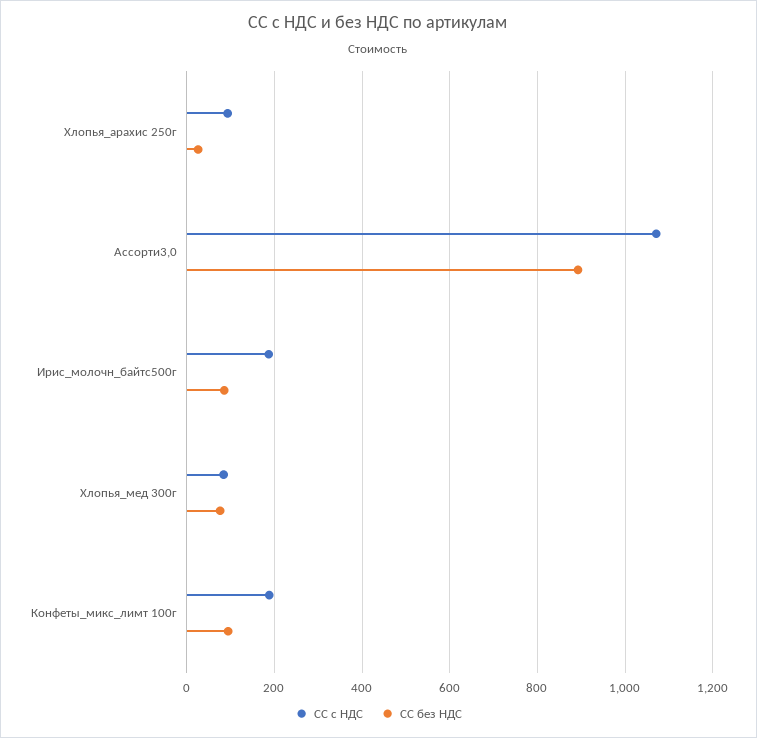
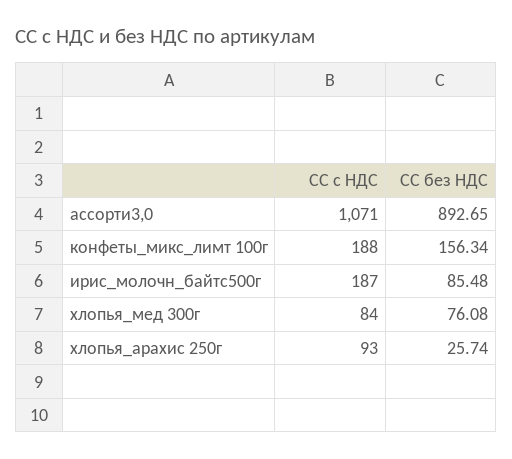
СС без НДС, Конфеты_микс_лимт 100г: 100 -> 156.34

